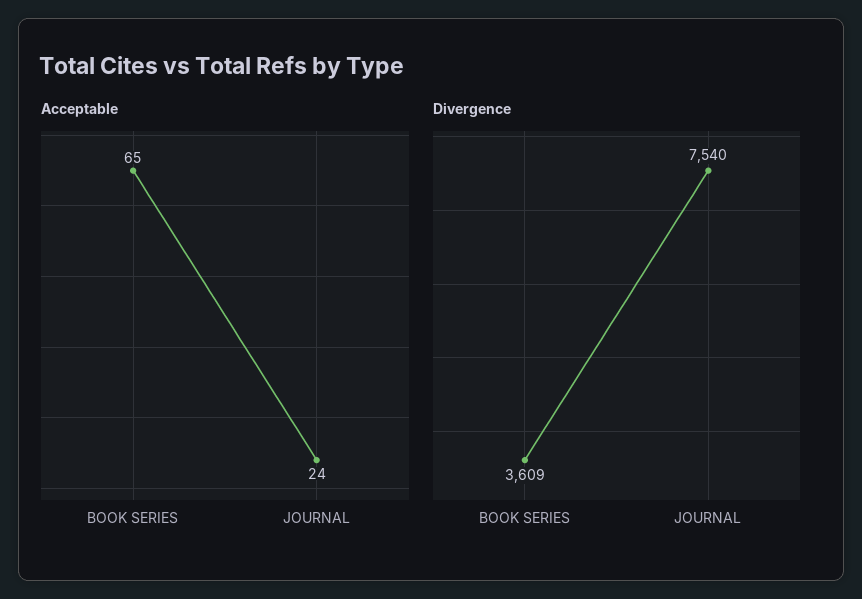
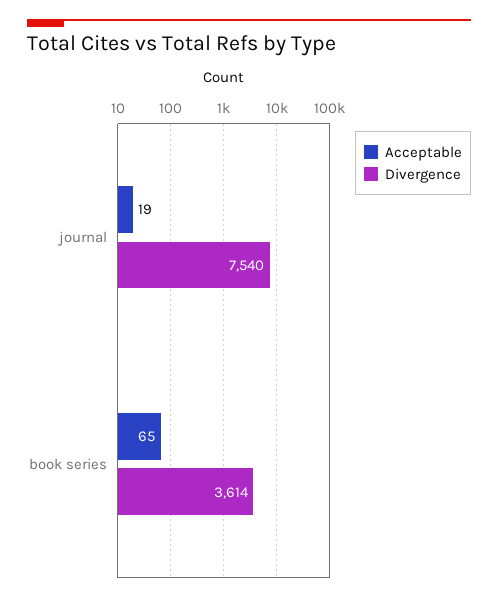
Acceptable, JOURNAL: 24 -> 19
Divergence, BOOK SERIES: 3609 -> 3614

